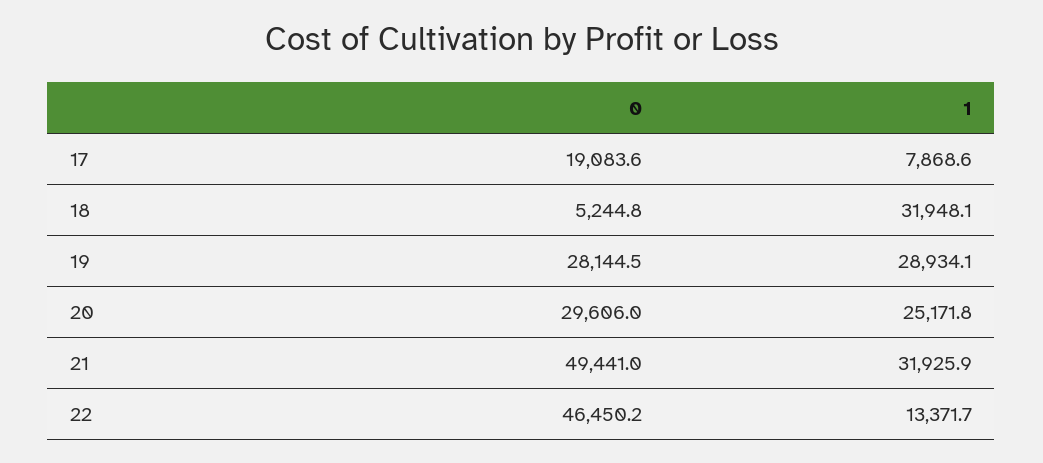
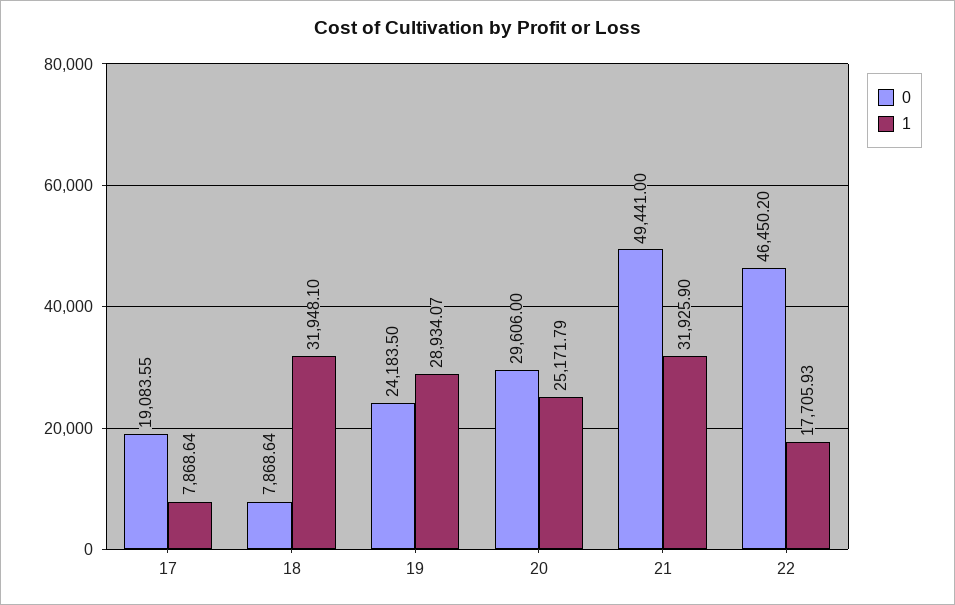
0, 18: 5244.8 -> 7868.64
0, 19: 28144.5 -> 24183.5
1, 22: 13371.7 -> 17705.93

